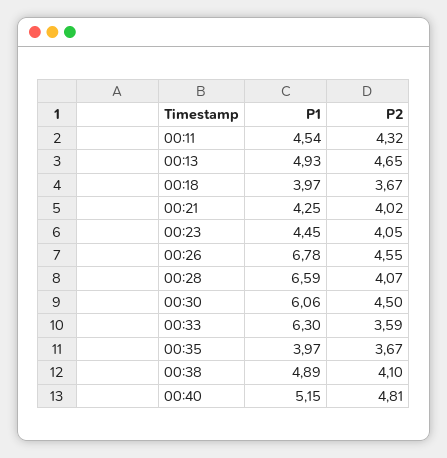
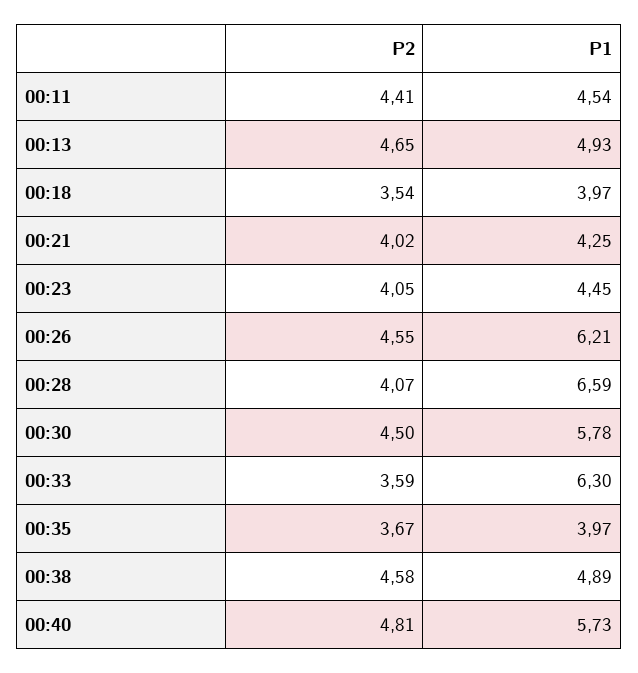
P2, 00:11: 4.32 -> 4.41
P2, 00:18: 3.67 -> 3.54
P1, 00:26: 6.78 -> 6.21
P1, 00:30: 6.06 -> 5.78
P2, 00:38: 4.1 -> 4.58
P1, 00:40: 5.15 -> 5.73

